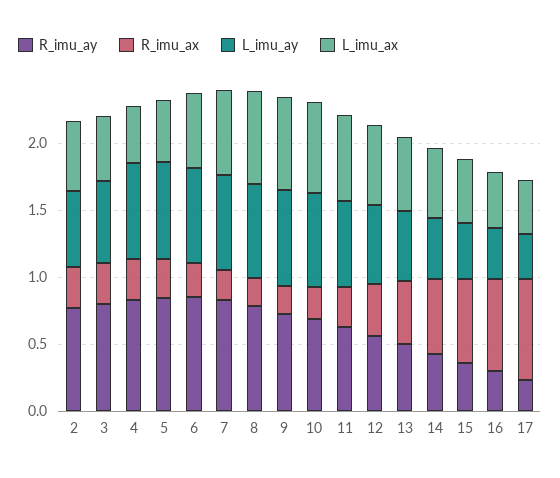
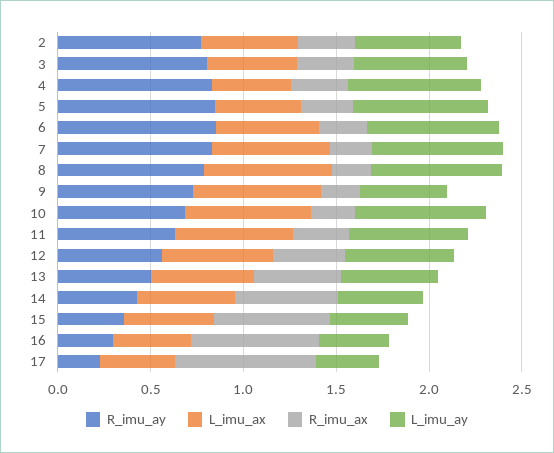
L_imu_ay, 9: 0.7 -> 0.5

